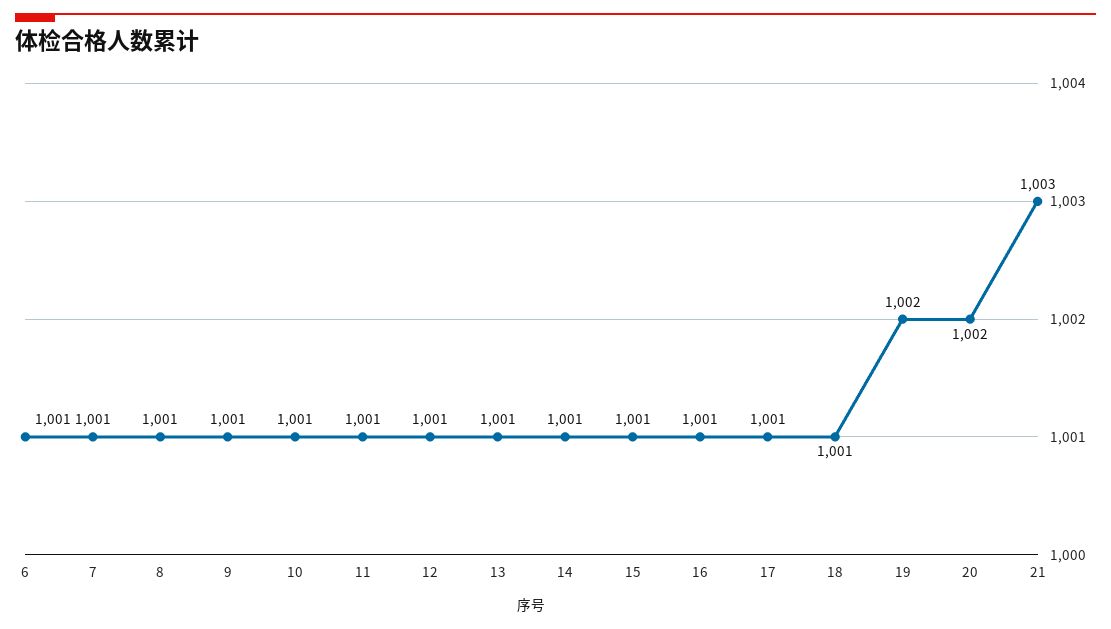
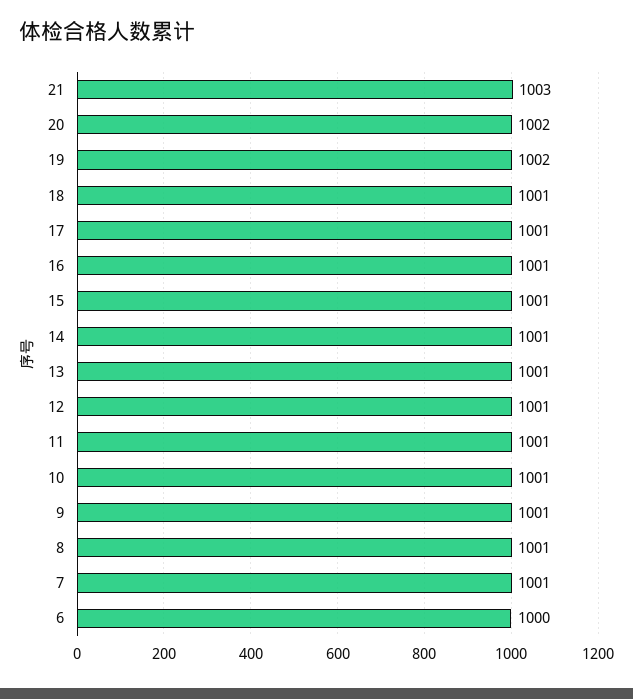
6: 1001 -> 1000

